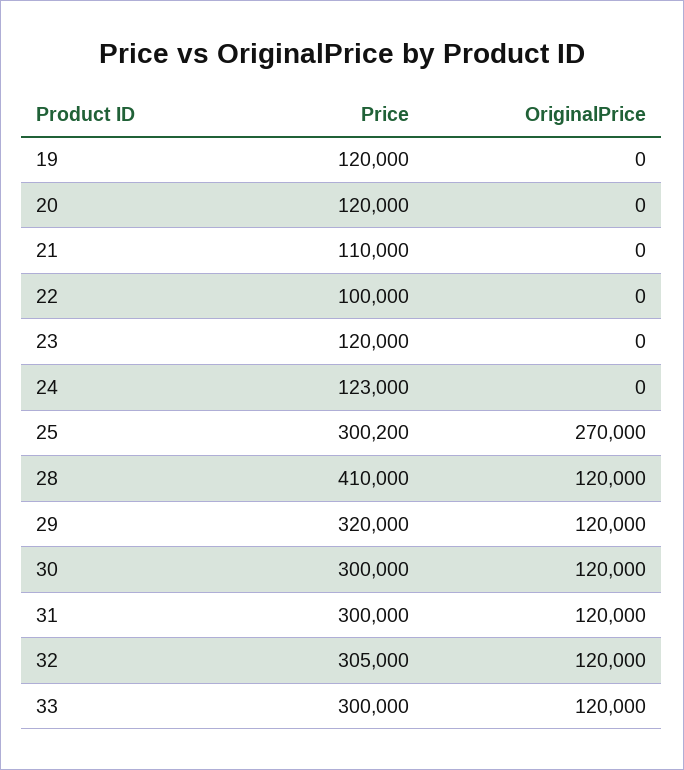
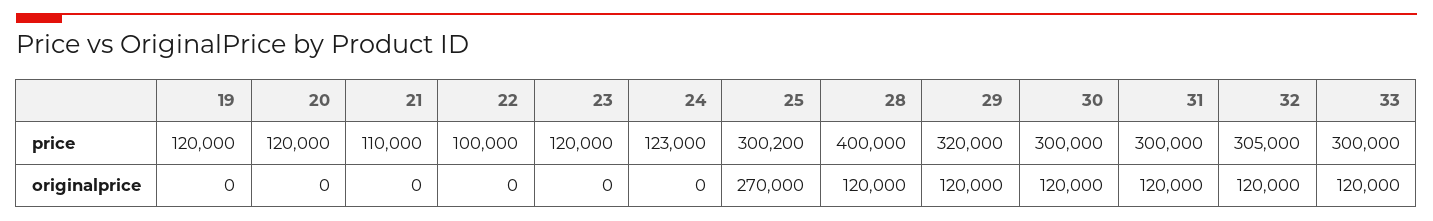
Price, 28: 410000 -> 400000

